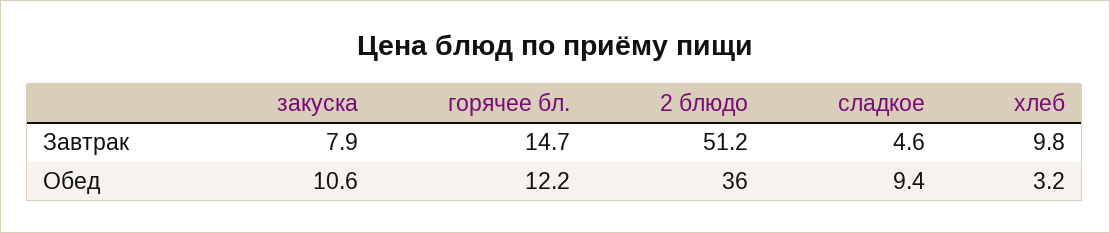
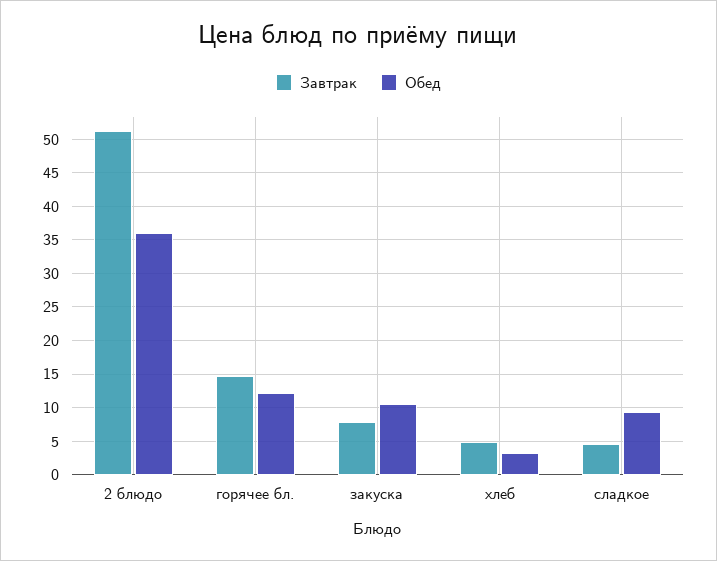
Завтрак, хлеб: 9.8 -> 5

